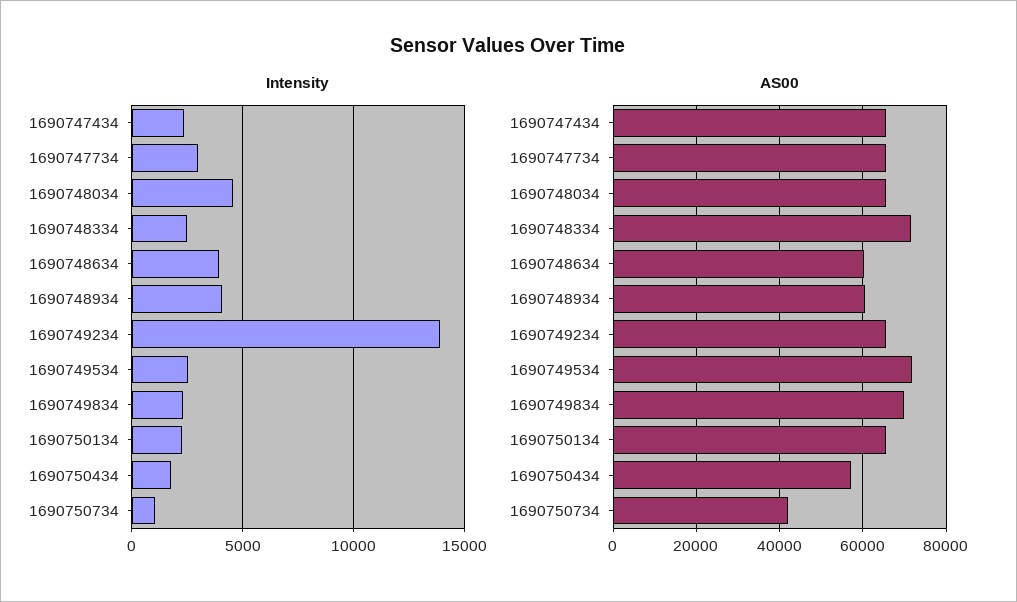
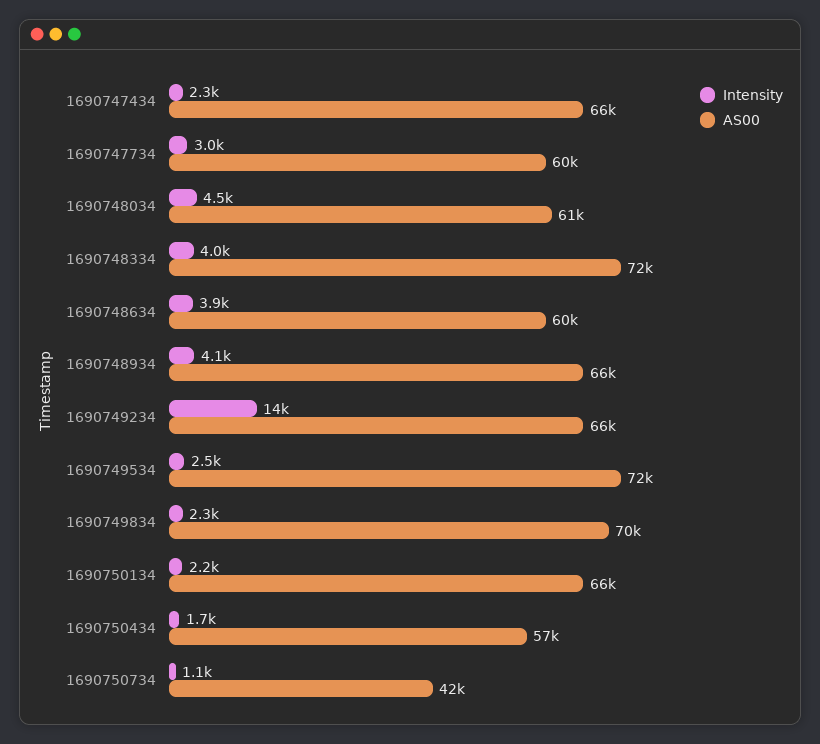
Intensity, 1690748334: 2500 -> 4000
AS00, 1690747734: 66000 -> 60000
AS00, 1690748034: 66000 -> 61000
AS00, 1690748934: 60000 -> 66000

